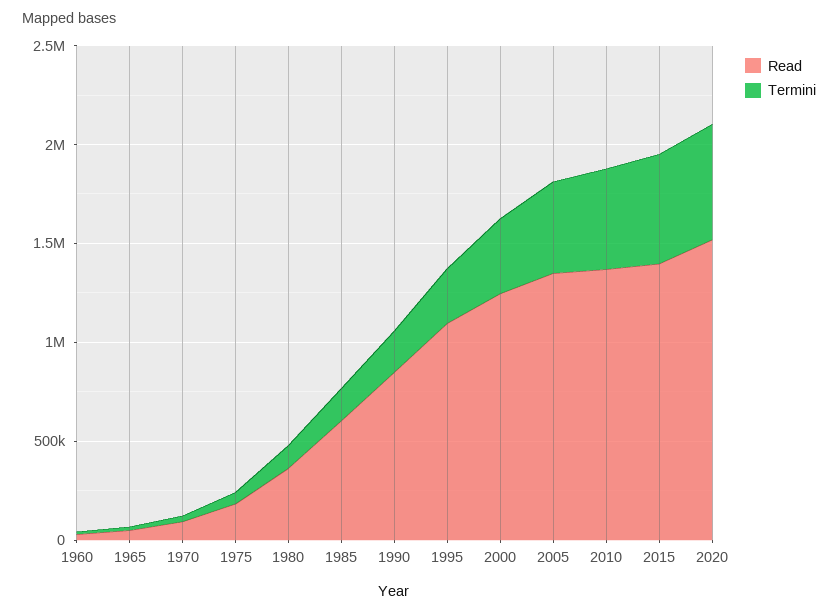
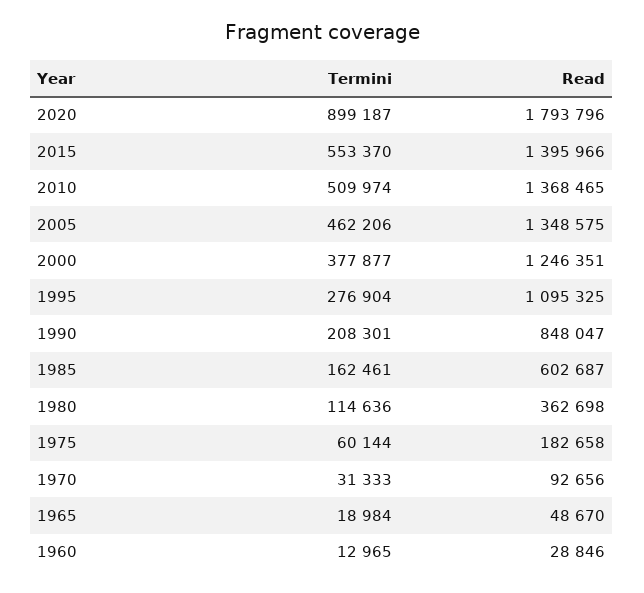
Read, 2020: 1500000 -> 1793796
Termini, 2020: 600000 -> 899187

